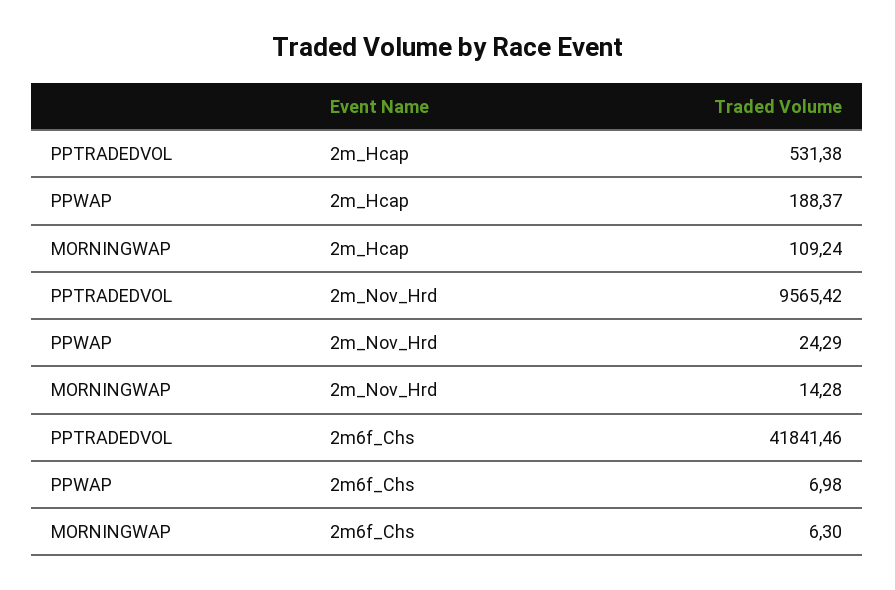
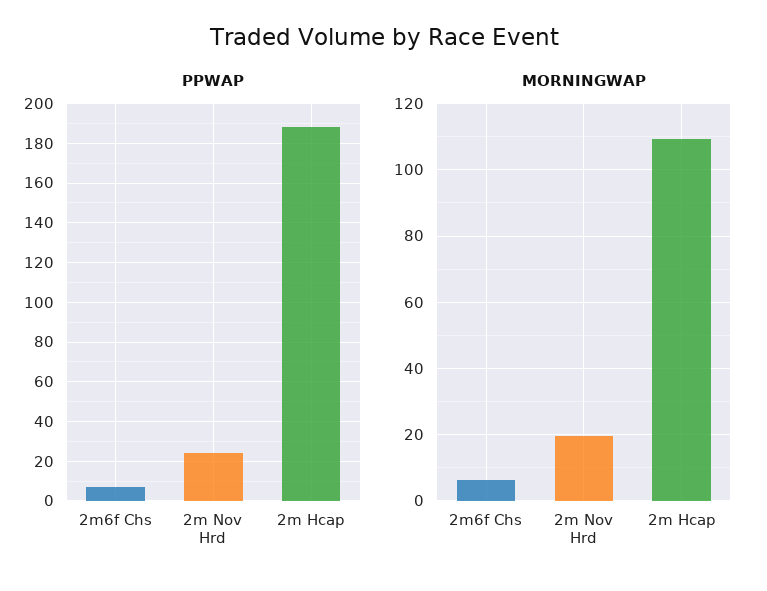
PPTRADEDVOL, 2m_Hcap: 531.38 -> none
PPTRADEDVOL, 2m_Nov_Hrd: 9565.42 -> none
MORNINGWAP, 2m_Nov_Hrd: 14.28 -> 20
PPTRADEDVOL, 2m6f_Chs: 41841.46 -> none

